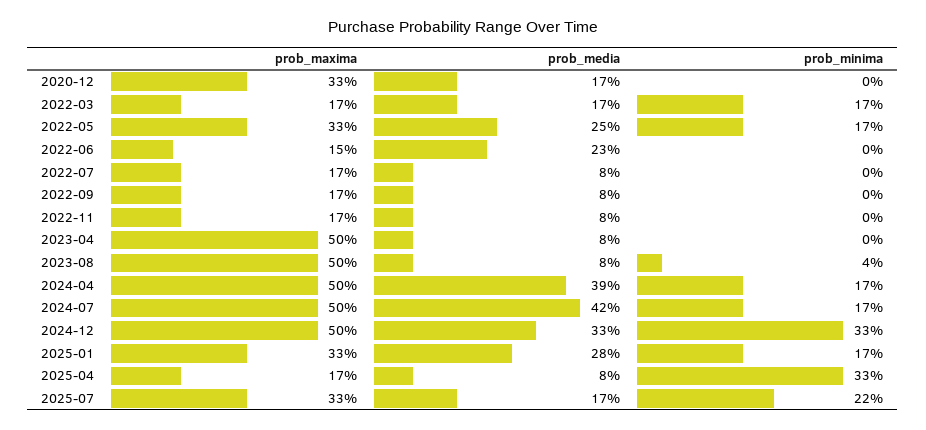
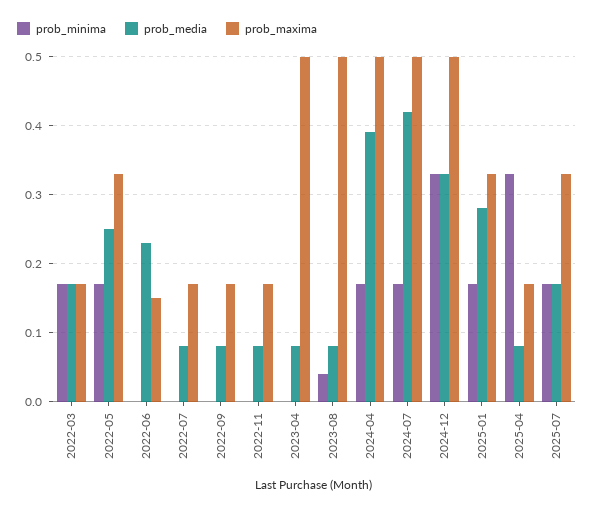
prob_maxima, 2020-12: 0.33 -> none
prob_media, 2020-12: 0.17 -> none
prob_minima, 2020-12: 0 -> none
prob_minima, 2025-07: 0.22 -> 0.17

